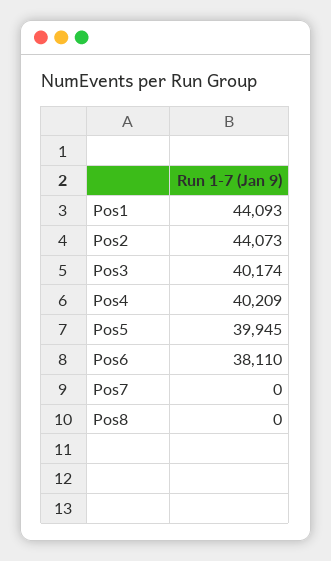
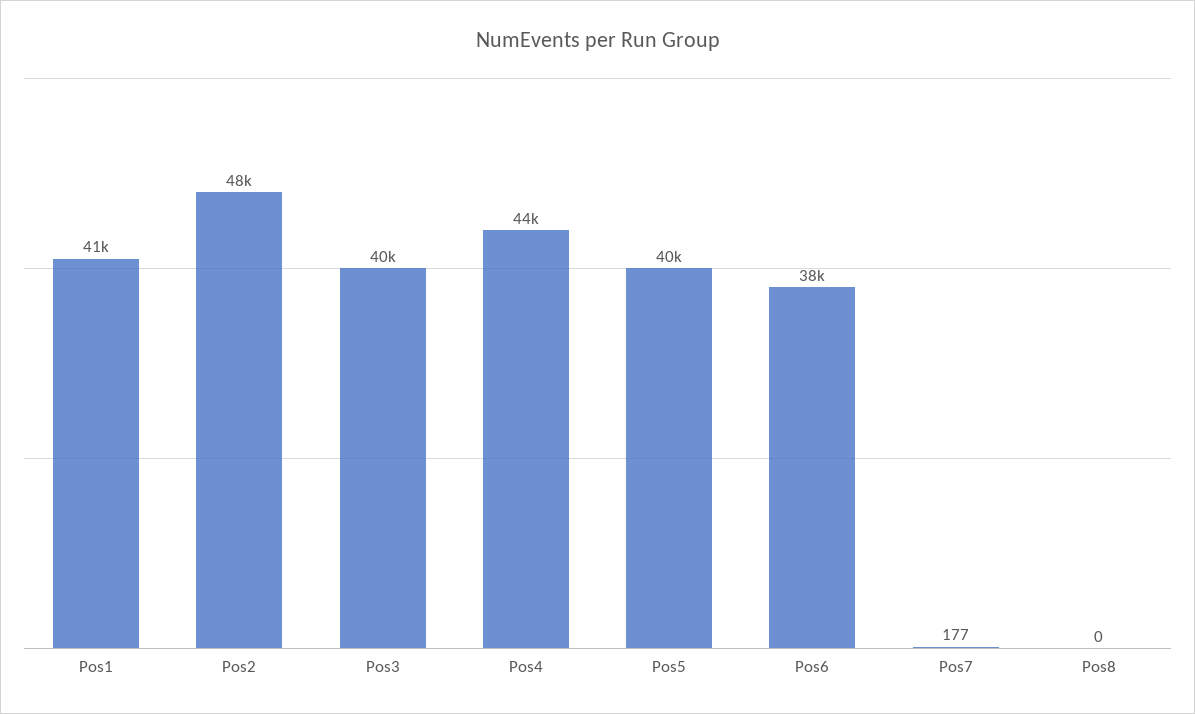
Pos1: 44093 -> 41000
Pos2: 44073 -> 48000
Pos4: 40209 -> 44000
Pos7: 0 -> 177

